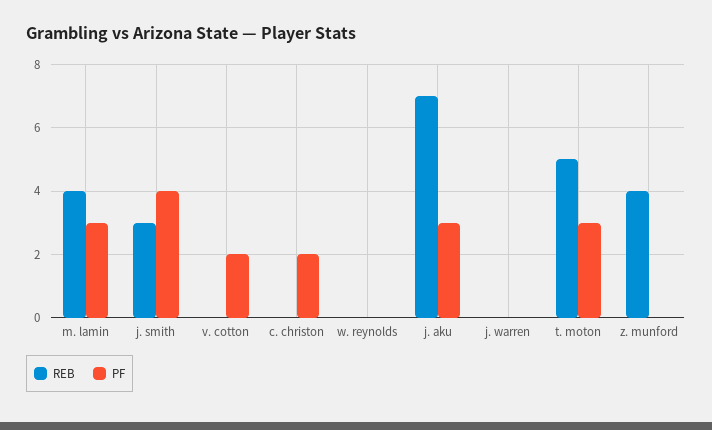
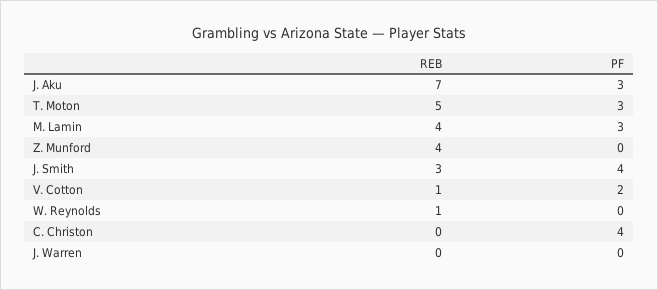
REB, v. cotton: 0 -> 1
PF, c. christon: 2 -> 4
REB, w. reynolds: 0 -> 1

